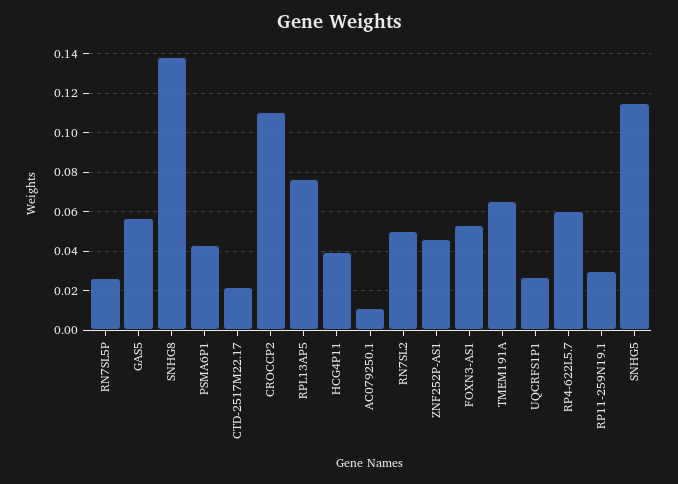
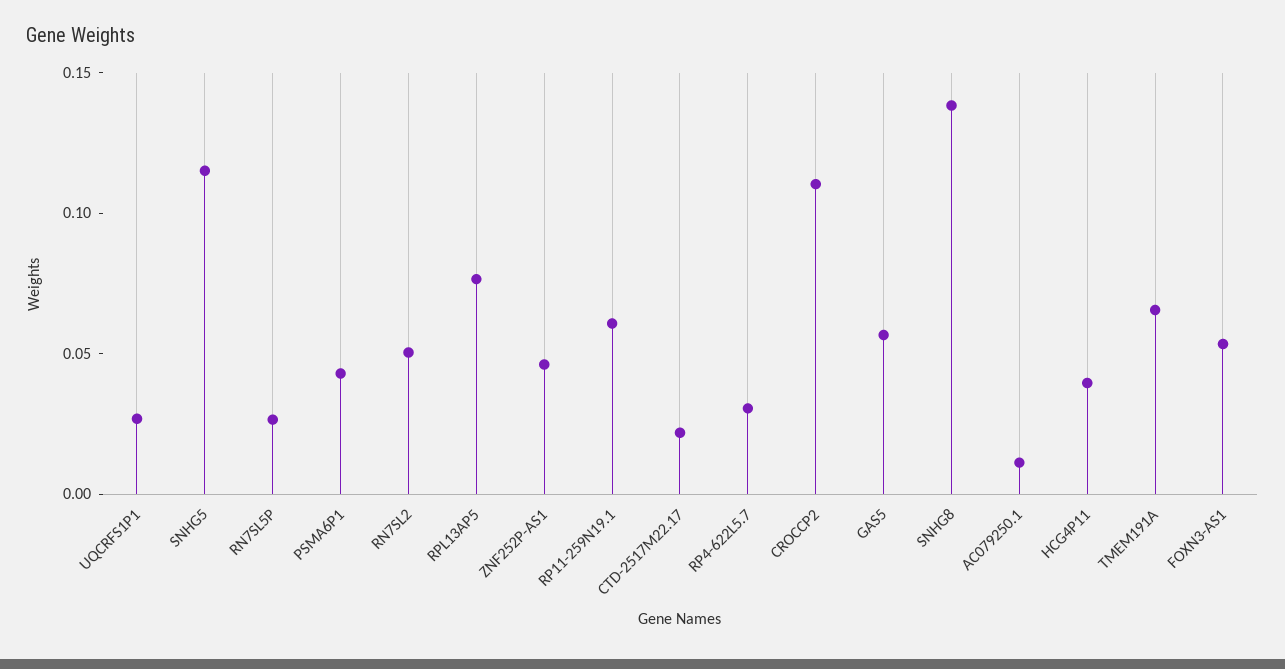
RP4-622L5.7: 0.06 -> 0.03
RP11-259N19.1: 0.03 -> 0.06

